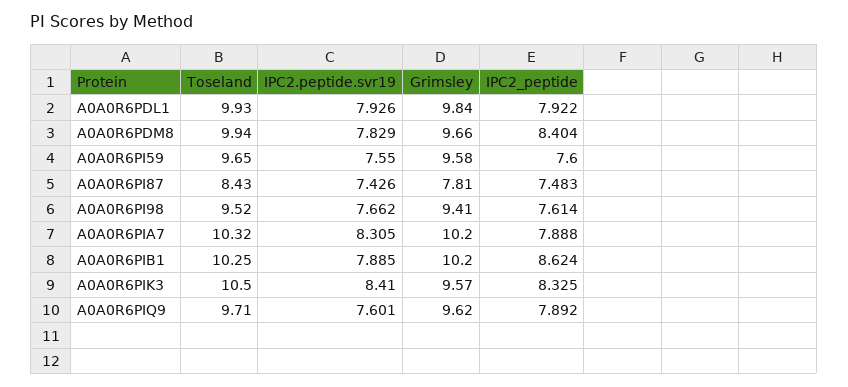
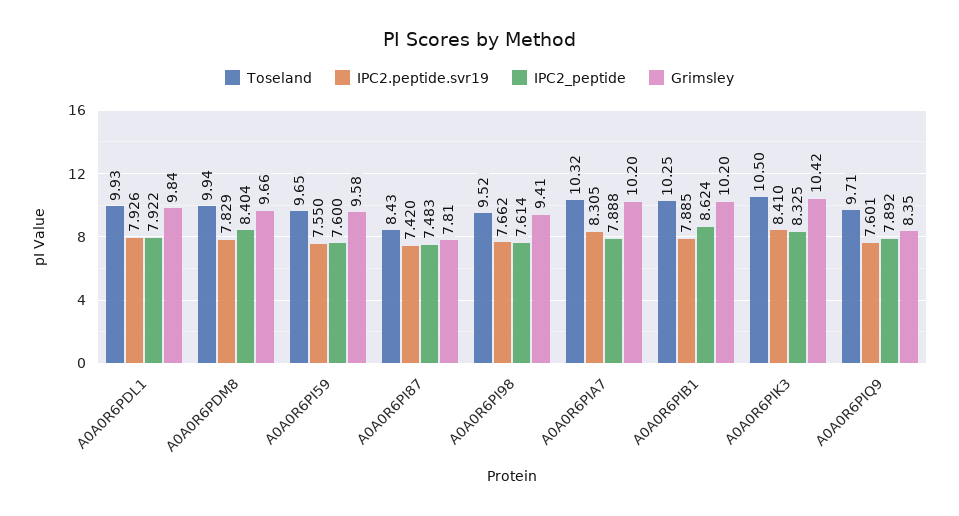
IPC2.peptide.svr19, A0A0R6PI87: 7.426 -> 7.42
Grimsley, A0A0R6PIK3: 9.57 -> 10.42
Grimsley, A0A0R6PIQ9: 9.62 -> 8.35

